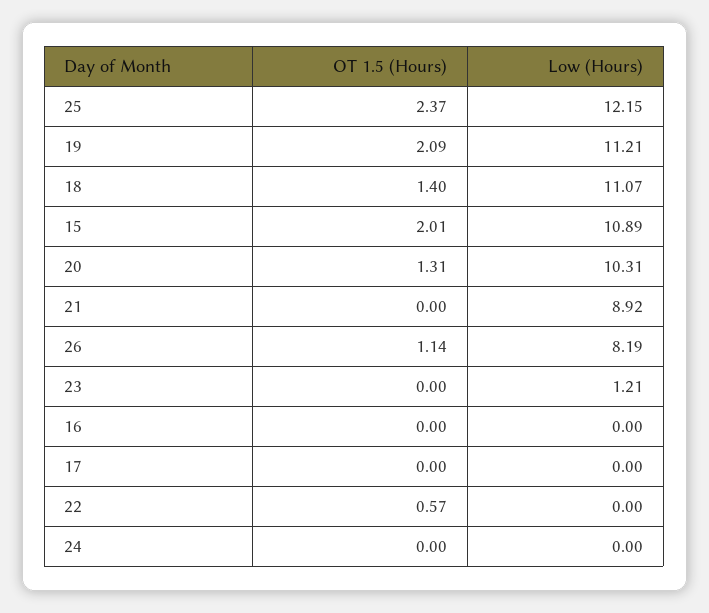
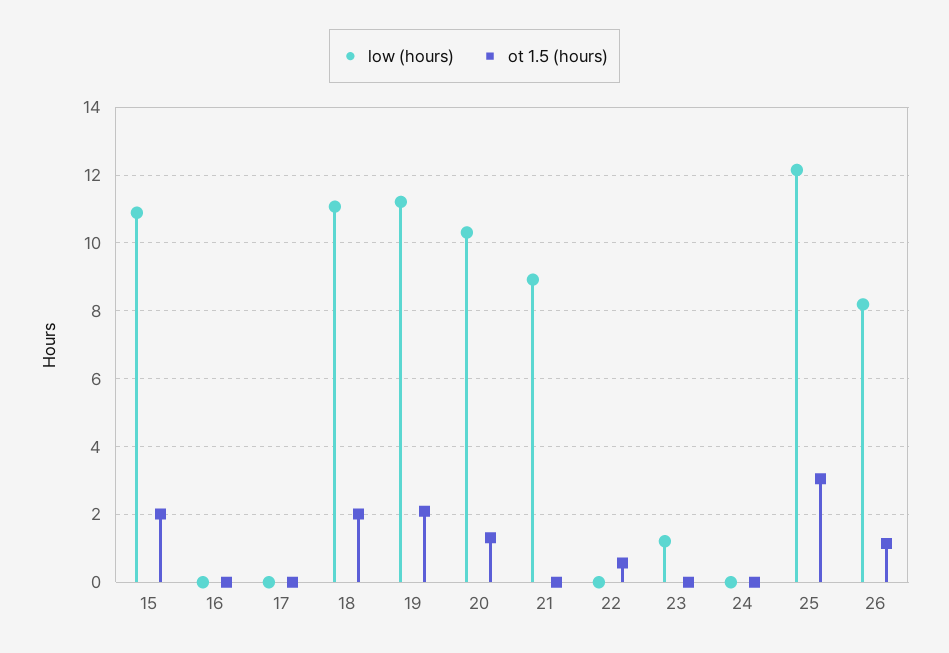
OT 1.5 (Hours), 25: 2.37 -> 3
OT 1.5 (Hours), 18: 1.4 -> 2

